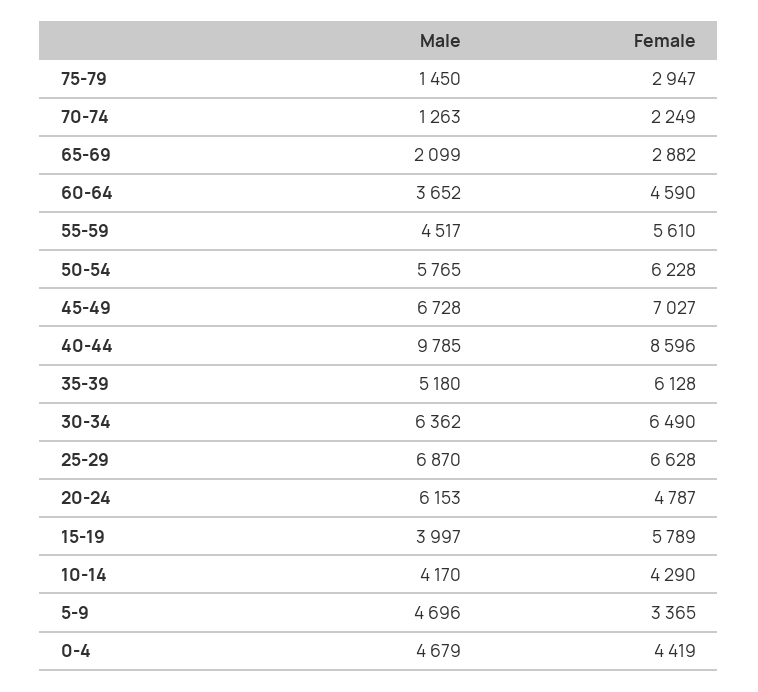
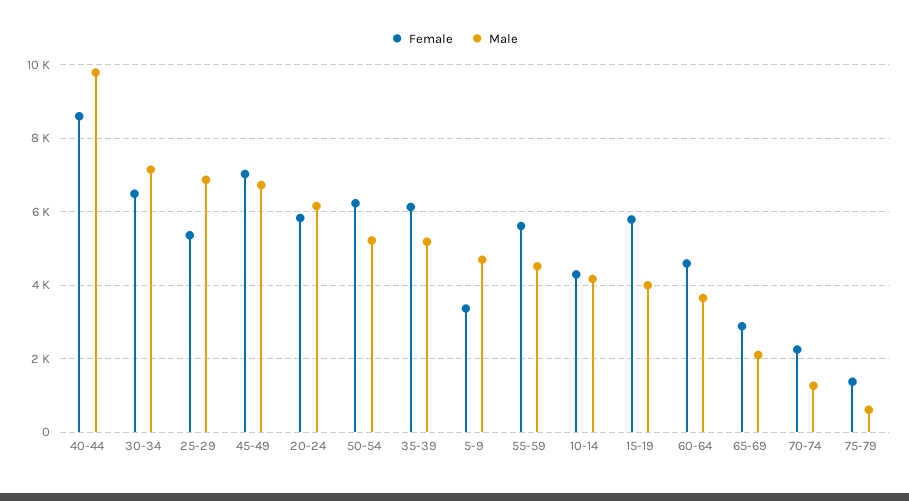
Male, 75-79: 1450 -> 600
Female, 75-79: 2947 -> 1400
Male, 50-54: 5765 -> 5200
Male, 30-34: 6362 -> 7200
Female, 25-29: 6628 -> 5400
Female, 20-24: 4787 -> 5800
Male, 0-4: 4679 -> none
Female, 0-4: 4419 -> none

